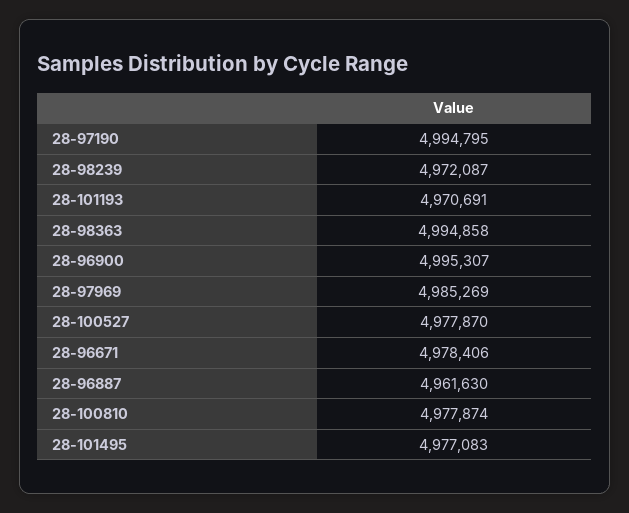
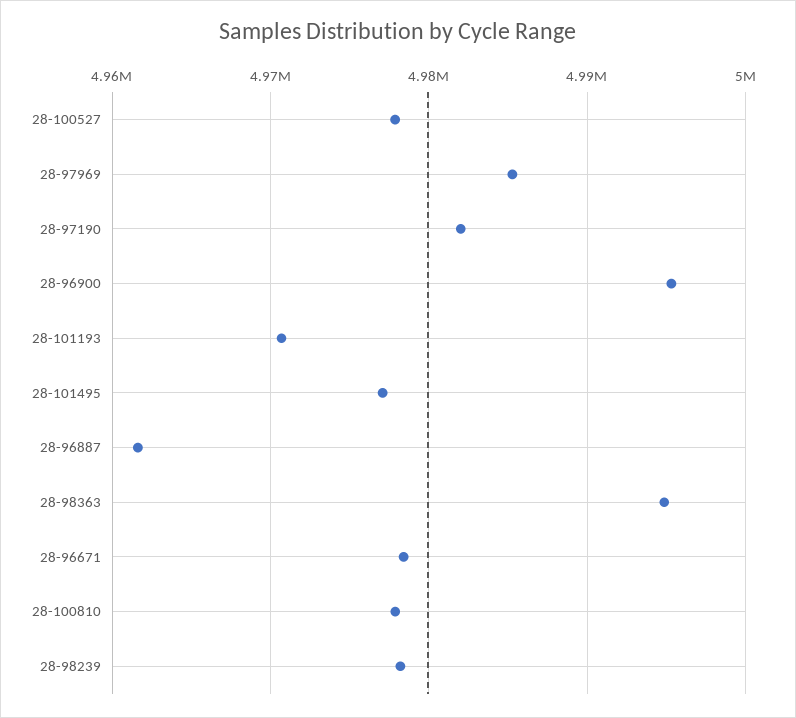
28-97190: 4994795 -> 4982000
28-98239: 4972087 -> 4978000

